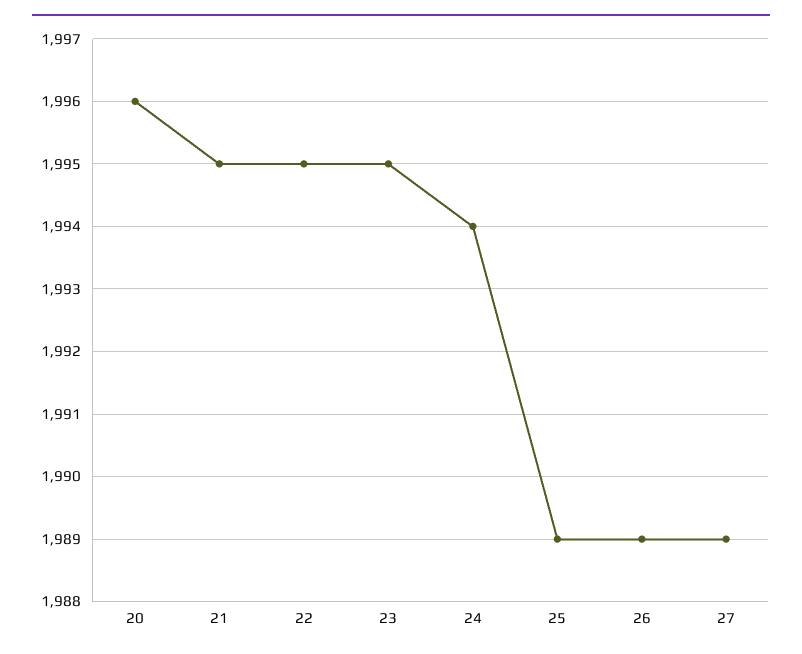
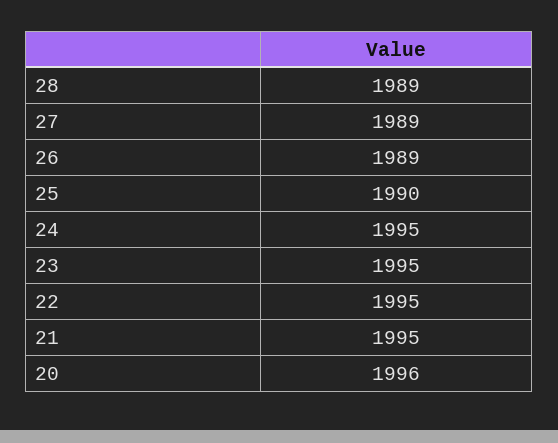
24: 1994 -> 1995
25: 1989 -> 1990
28: none -> 1989

